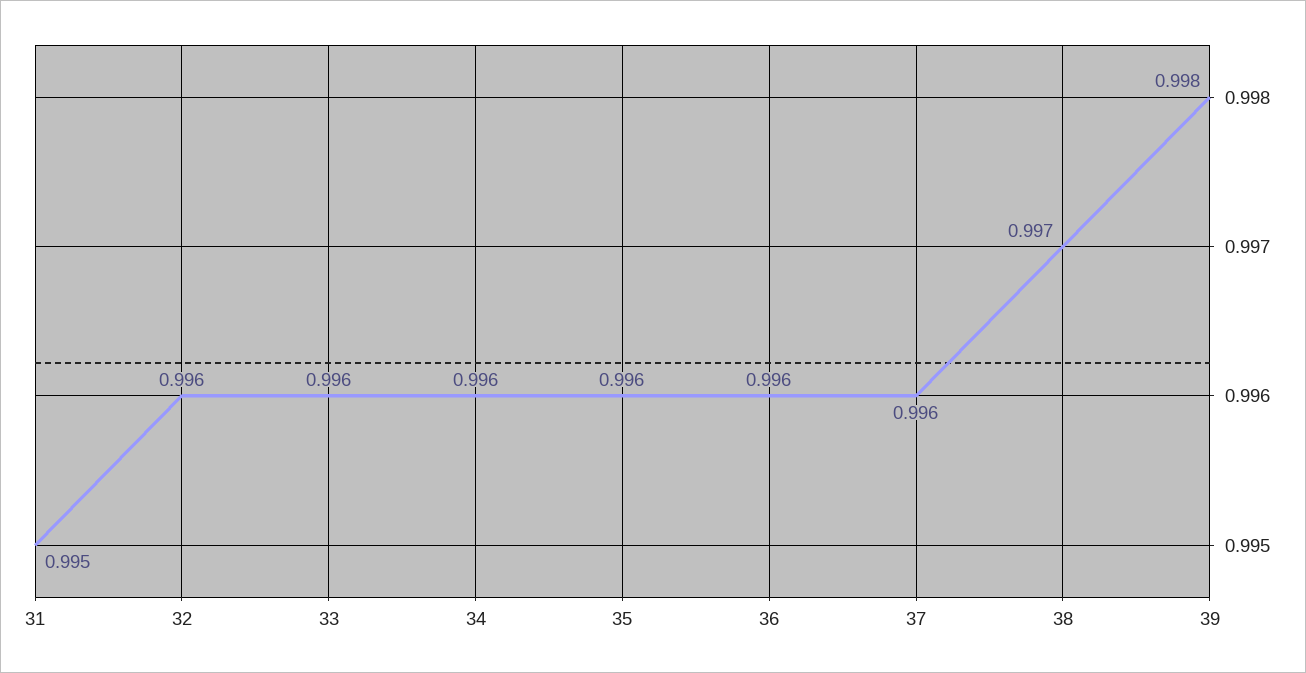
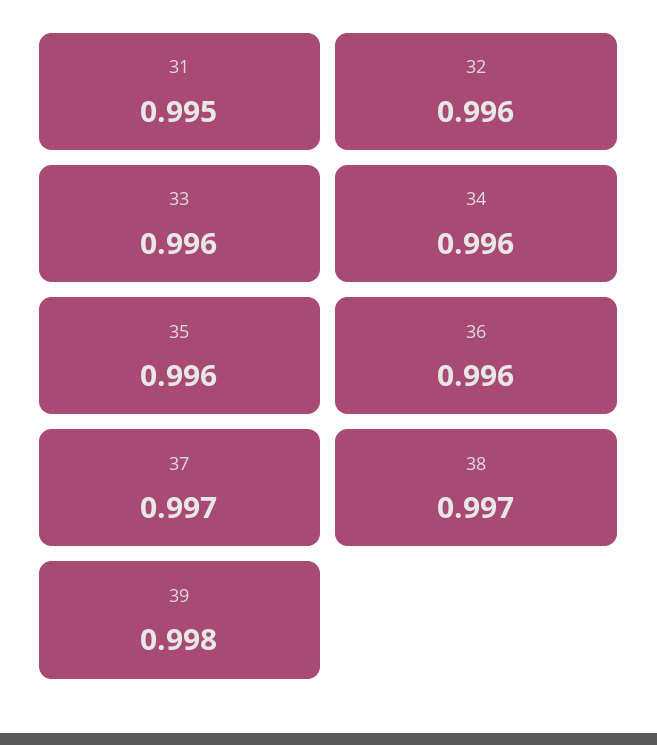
37: 0.996 -> 0.997

